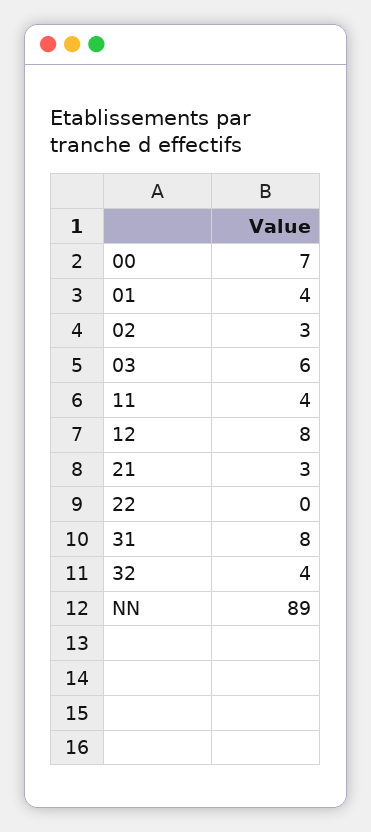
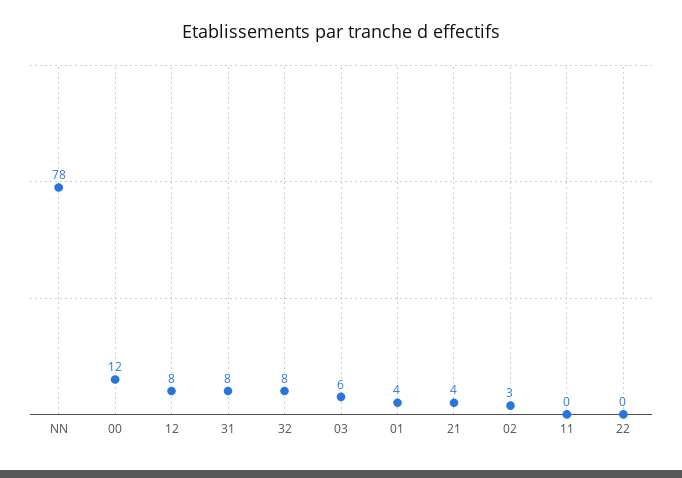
00: 7 -> 12
11: 4 -> 0
21: 3 -> 4
32: 4 -> 8
NN: 89 -> 78

